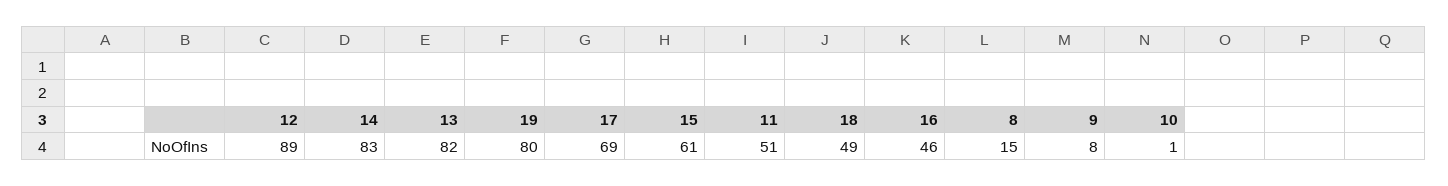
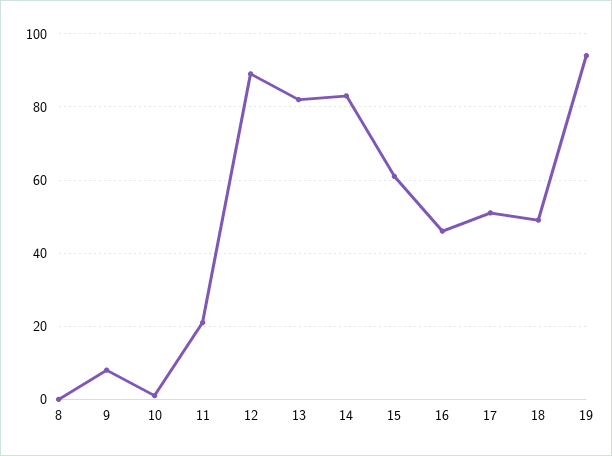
19: 80 -> 95
17: 69 -> 50
11: 51 -> 20
8: 15 -> 0

